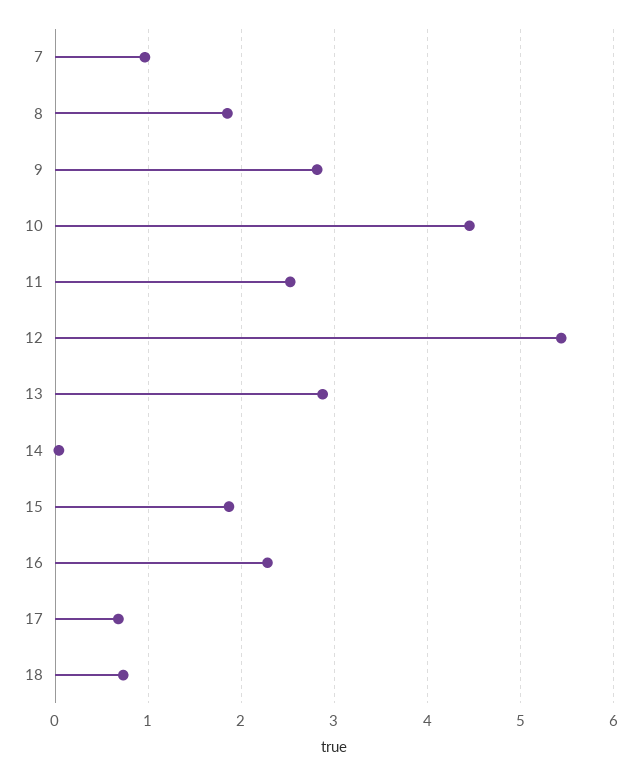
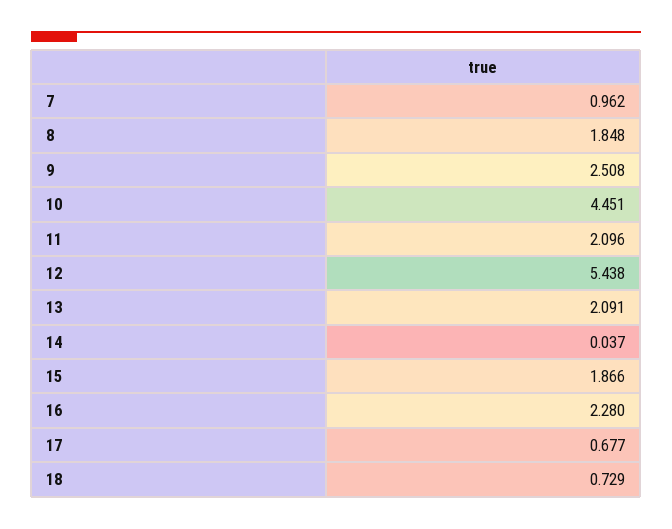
9: 2.8 -> 2.508
11: 2.5 -> 2.096
13: 2.9 -> 2.091

